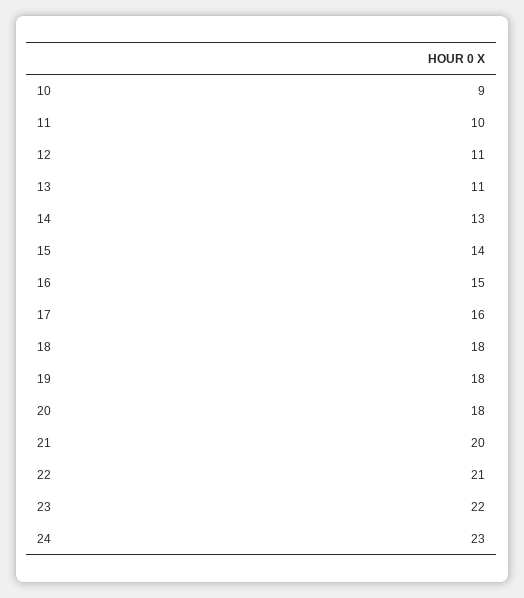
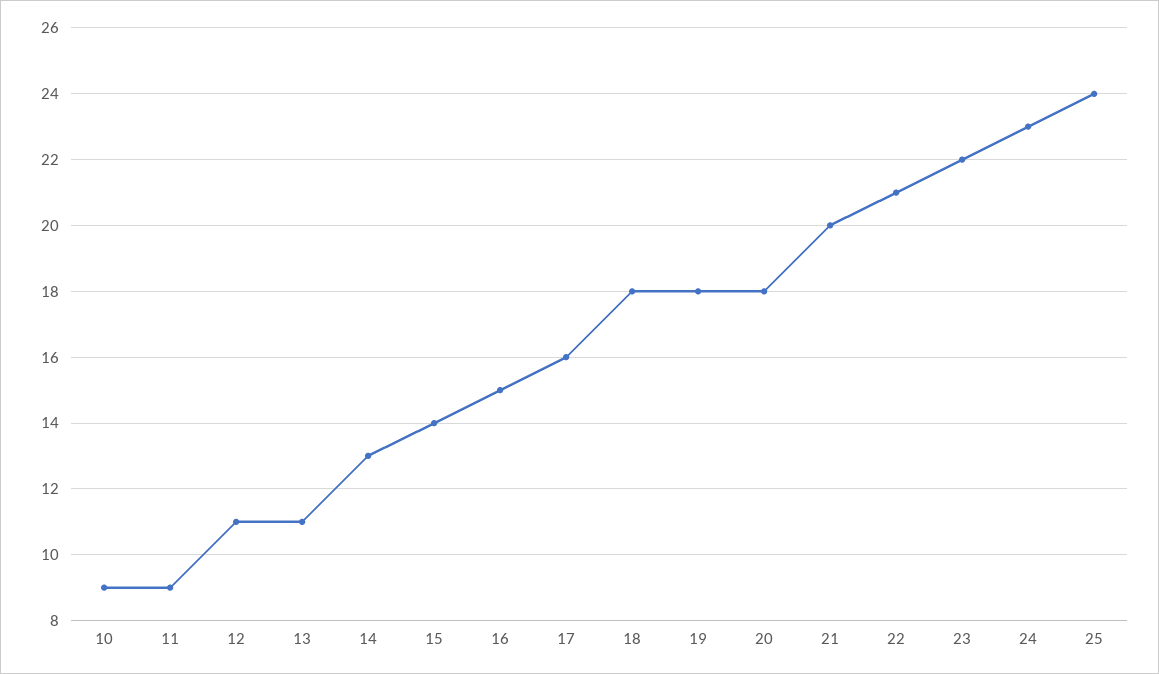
11: 10 -> 9
25: none -> 24

